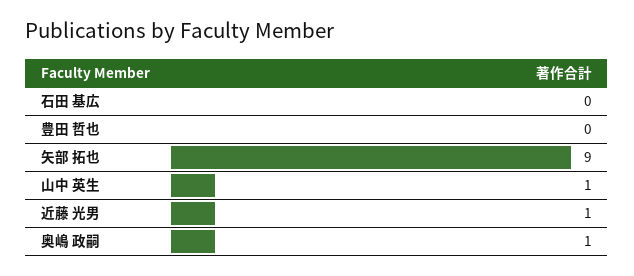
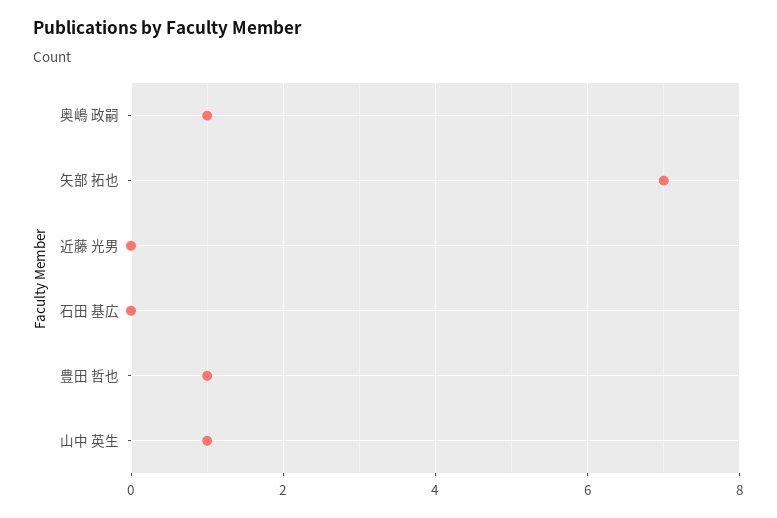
豊田 哲也: 0 -> 1
矢部 拓也: 9 -> 7
近藤 光男: 1 -> 0

